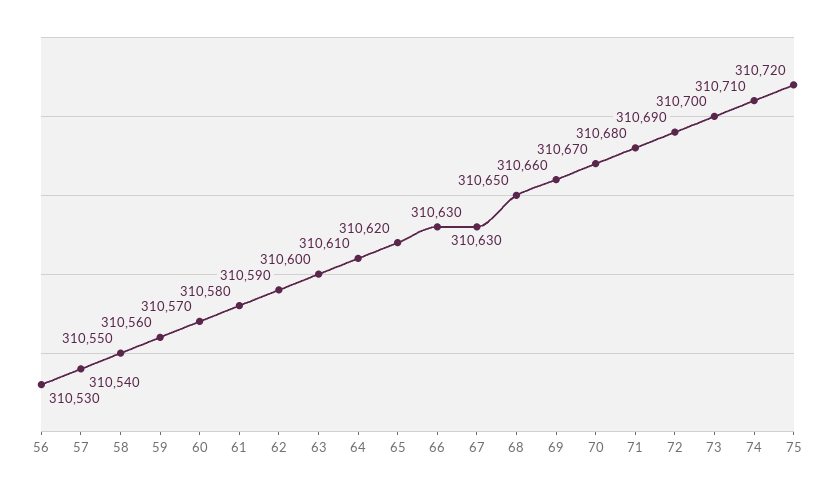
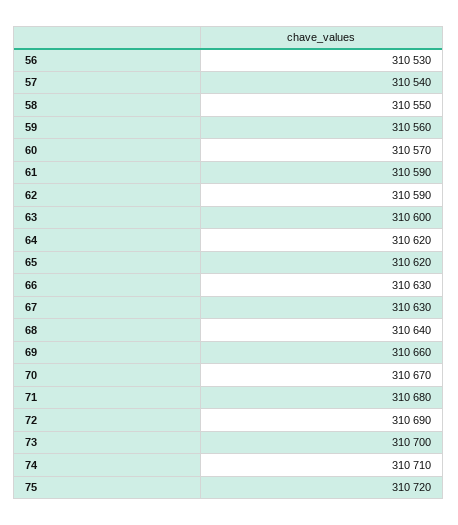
61: 310580 -> 310590
64: 310610 -> 310620
68: 310650 -> 310640

